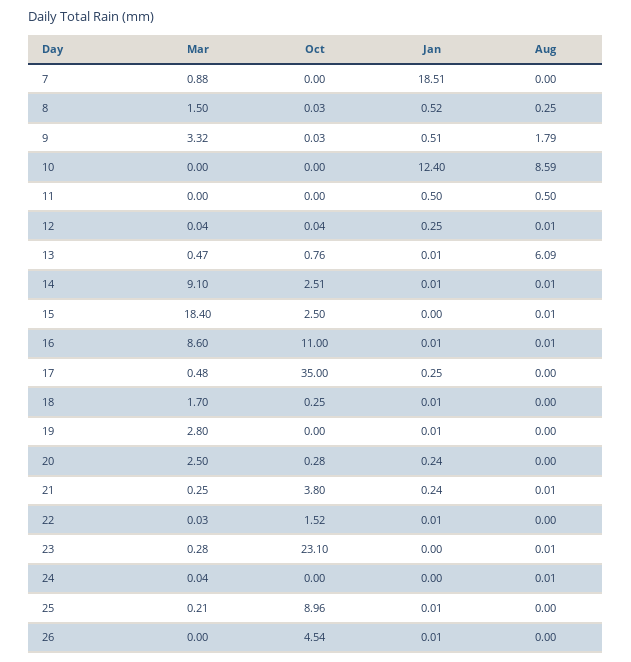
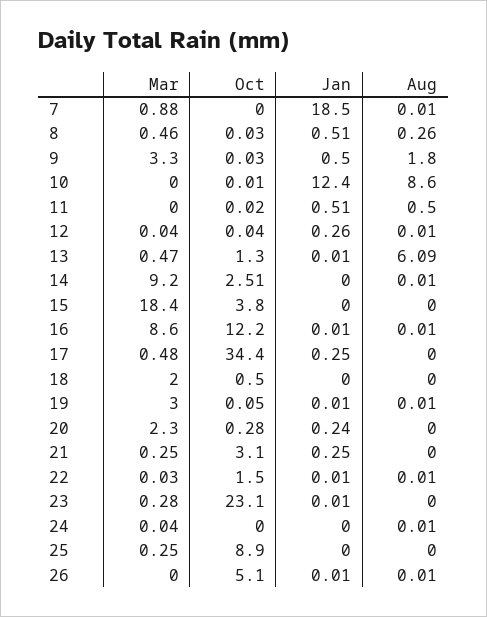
Jan, 7: 18.51 -> 18.5
Aug, 7: 0 -> 0.01
Mar, 8: 1.5 -> 0.46
Jan, 8: 0.52 -> 0.51
Aug, 8: 0.25 -> 0.26
Mar, 9: 3.32 -> 3.3
Jan, 9: 0.51 -> 0.5
Aug, 9: 1.79 -> 1.8
Oct, 10: 0 -> 0.01
Aug, 10: 8.59 -> 8.6
Oct, 11: 0 -> 0.02
Jan, 11: 0.5 -> 0.51
Jan, 12: 0.25 -> 0.26
Oct, 13: 0.76 -> 1.3
Mar, 14: 9.1 -> 9.2
Jan, 14: 0.01 -> 0
Oct, 15: 2.5 -> 3.8
Aug, 15: 0.01 -> 0
Oct, 16: 11 -> 12.2
Oct, 17: 35 -> 34.4
Mar, 18: 1.7 -> 2
Oct, 18: 0.25 -> 0.5
Jan, 18: 0.01 -> 0
Mar, 19: 2.8 -> 3
Oct, 19: 0 -> 0.05
Aug, 19: 0 -> 0.01
Mar, 20: 2.5 -> 2.3
Oct, 21: 3.8 -> 3.1
Jan, 21: 0.24 -> 0.25
Aug, 21: 0.01 -> 0
Oct, 22: 1.52 -> 1.5
Aug, 22: 0 -> 0.01
Jan, 23: 0 -> 0.01
Aug, 23: 0.01 -> 0
Mar, 25: 0.21 -> 0.25
Oct, 25: 8.96 -> 8.9
Jan, 25: 0.01 -> 0
Oct, 26: 4.54 -> 5.1
Aug, 26: 0 -> 0.01

